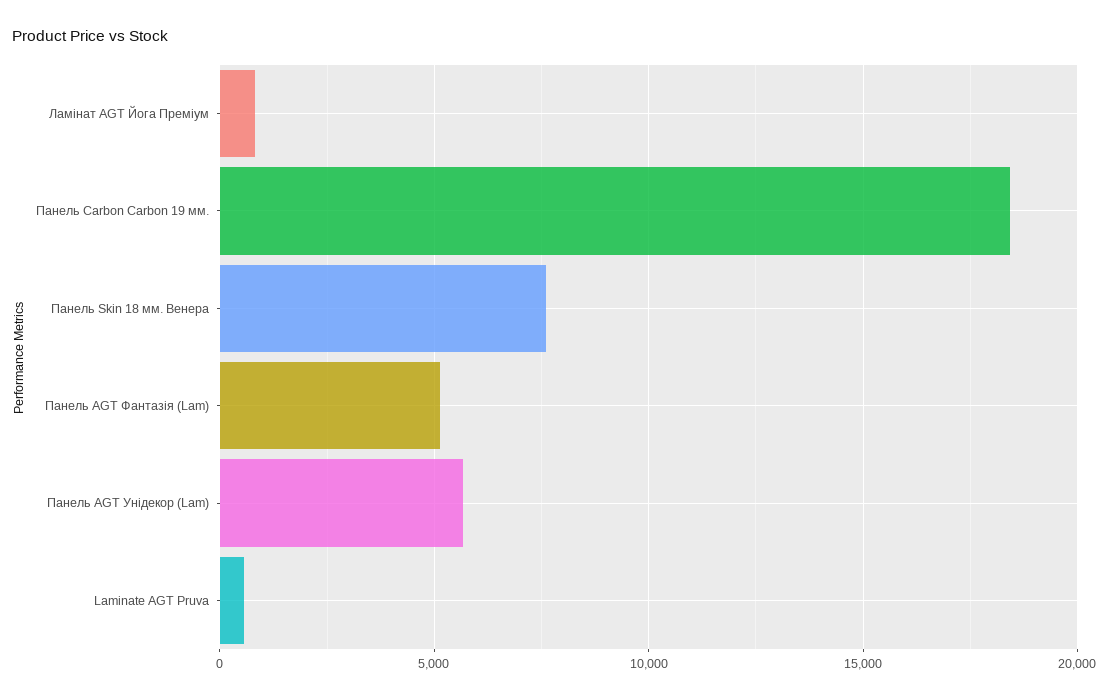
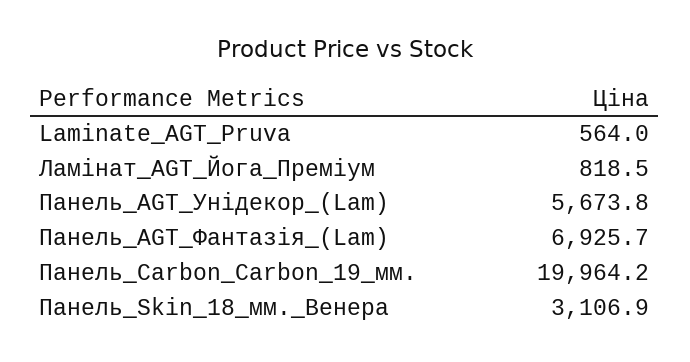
Панель Carbon Carbon 19 мм.: 18500 -> 19964.2
Панель Skin 18 мм. Венера: 7500 -> 3106.9
Панель AGT Фантазія (Lam): 5000 -> 6925.7

